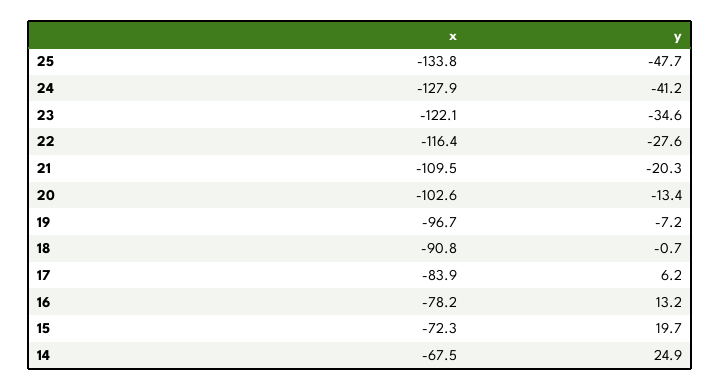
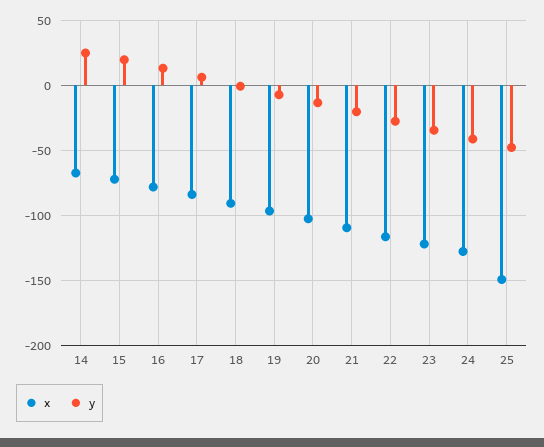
x, 25: -133.8 -> -150

